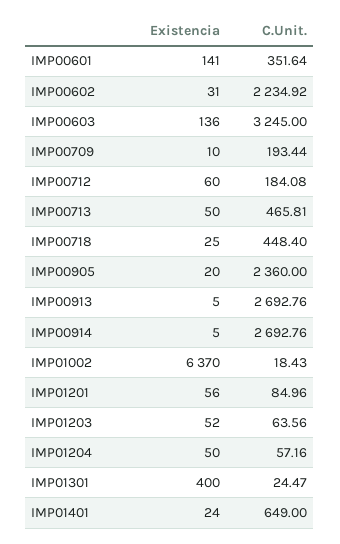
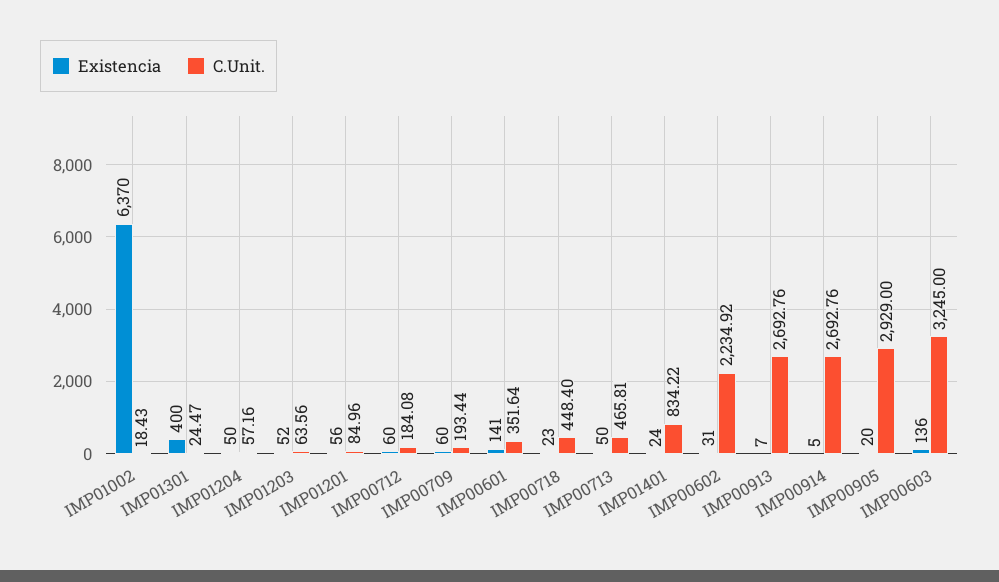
Existencia, IMP00709: 10 -> 60
Existencia, IMP00718: 25 -> 23
C.Unit., IMP00905: 2360 -> 2929
Existencia, IMP00913: 5 -> 7
C.Unit., IMP01401: 649 -> 834.22

